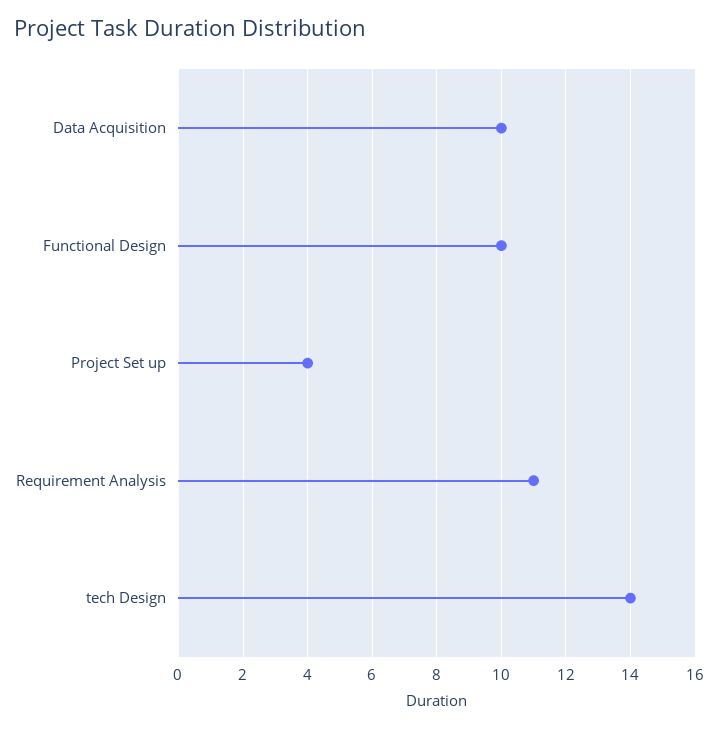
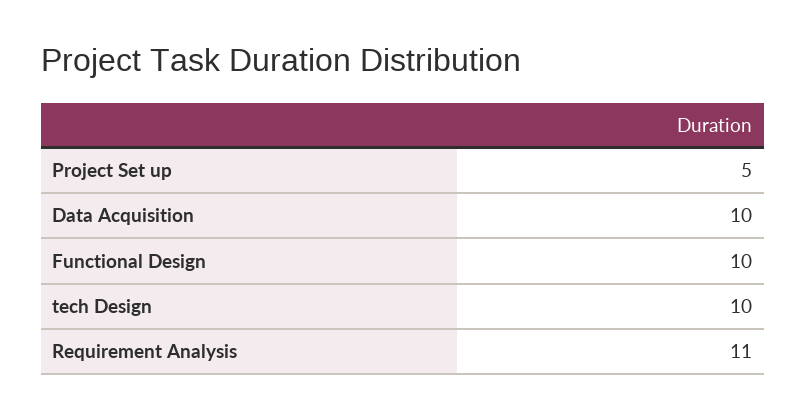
Project Set up: 4 -> 5
tech Design: 14 -> 10

